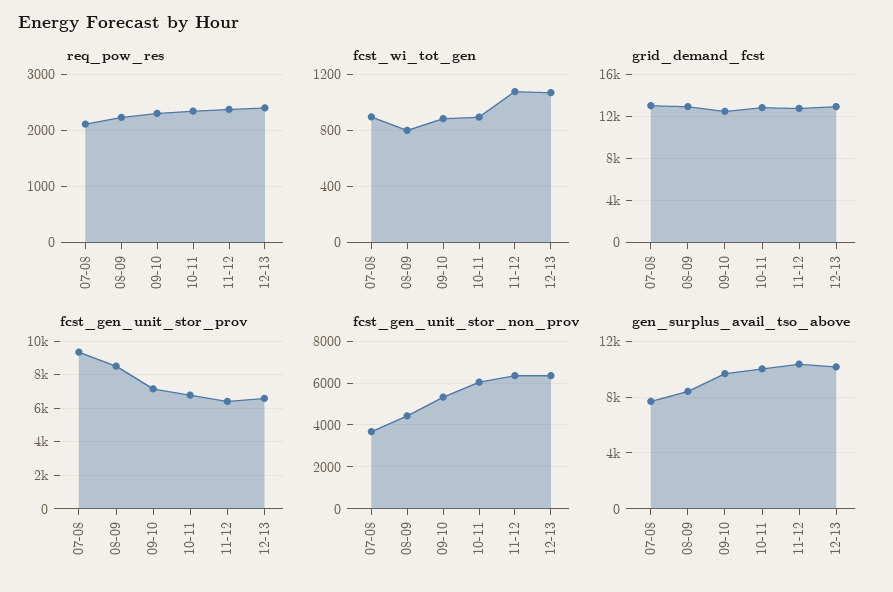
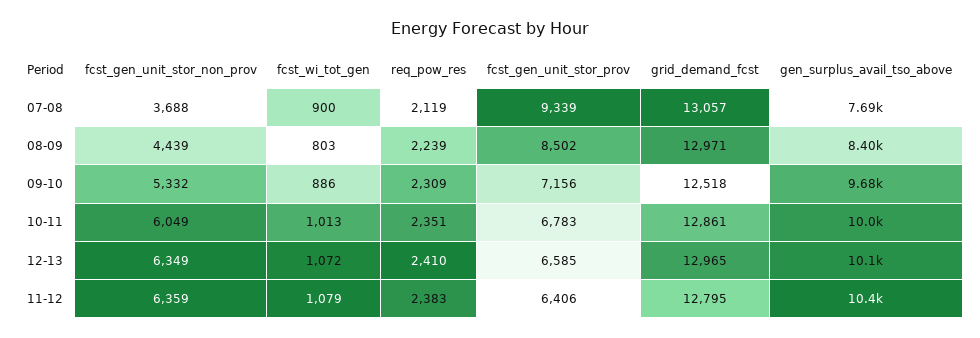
fcst_wi_tot_gen, 10-11: 900 -> 1013

